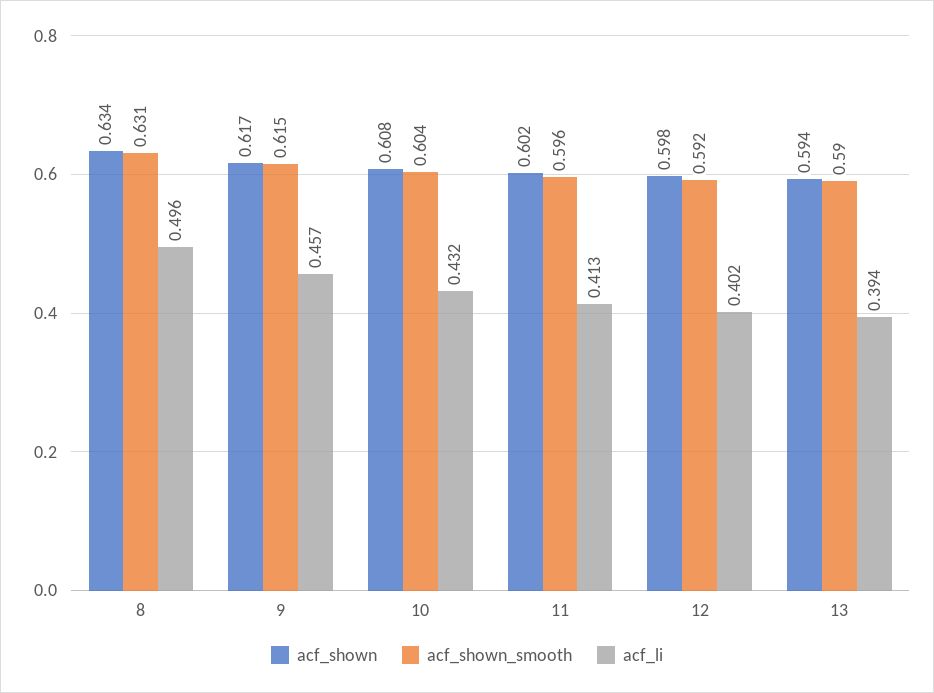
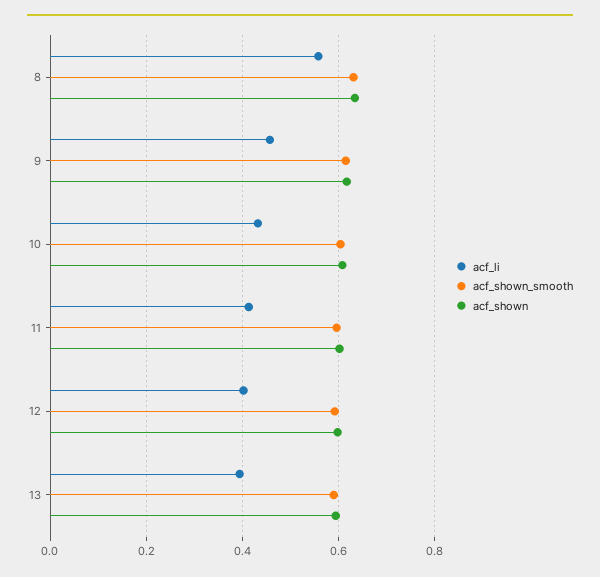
acf_li, 8: 0.496 -> 0.56

